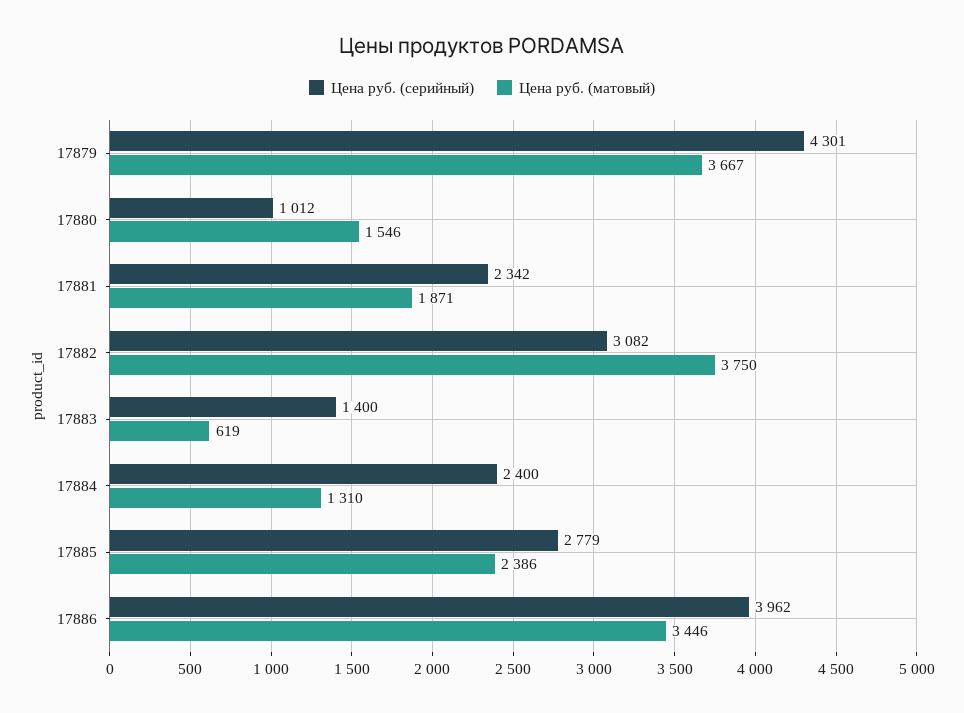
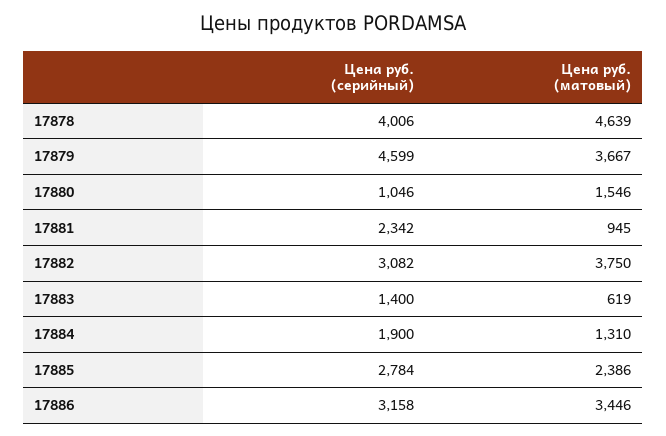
Цена руб. (серийный), 17879: 4301 -> 4599
Цена руб. (серийный), 17880: 1012 -> 1046
Цена руб. (матовый), 17881: 1871 -> 945
Цена руб. (серийный), 17884: 2400 -> 1900
Цена руб. (серийный), 17885: 2779 -> 2784
Цена руб. (серийный), 17886: 3962 -> 3158
Цена руб. (серийный), 17878: none -> 4006
Цена руб. (матовый), 17878: none -> 4639

